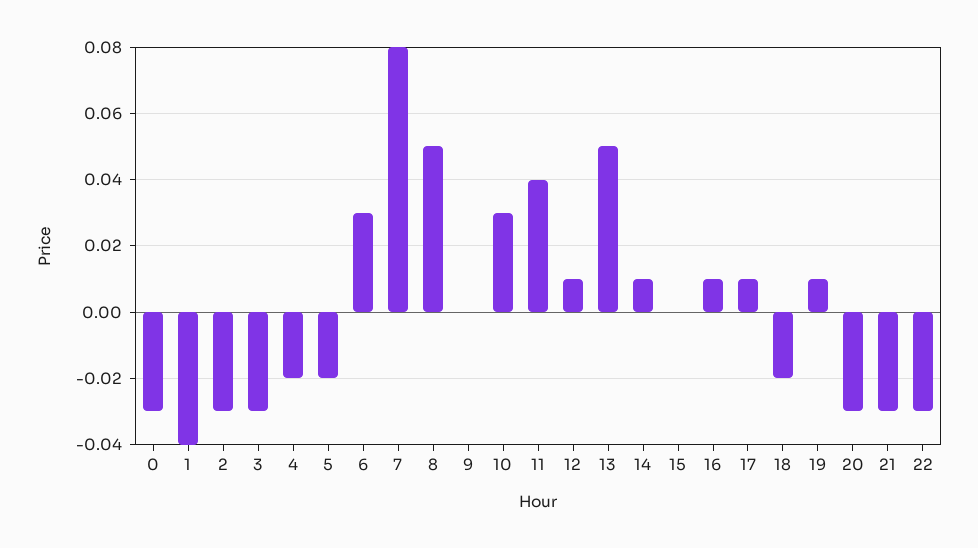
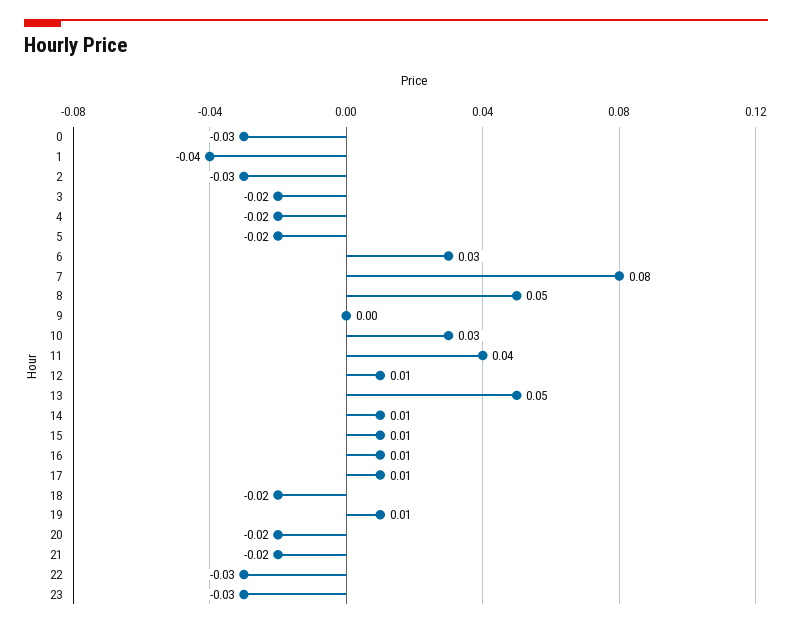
3: -0.03 -> -0.02
15: 0 -> 0.01
20: -0.03 -> -0.02
21: -0.03 -> -0.02
23: none -> -0.03

